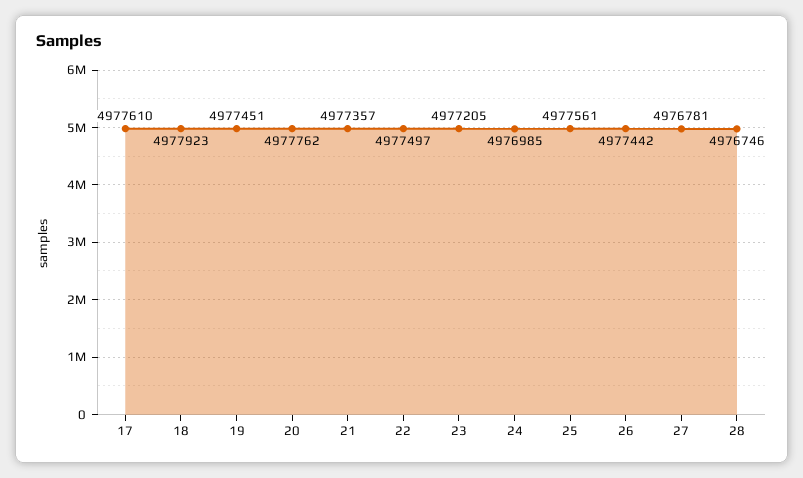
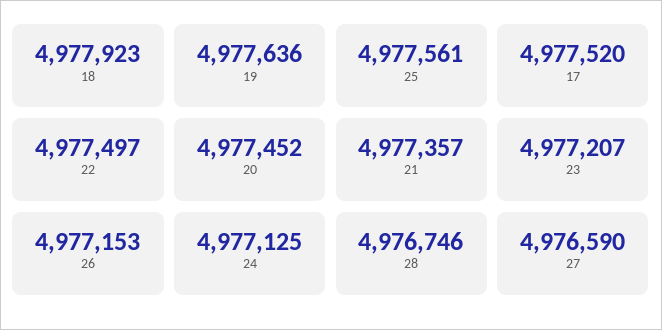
17: 4977610 -> 4977520
19: 4977451 -> 4977636
20: 4977762 -> 4977452
23: 4977205 -> 4977207
24: 4976985 -> 4977125
26: 4977442 -> 4977153
27: 4976781 -> 4976590

